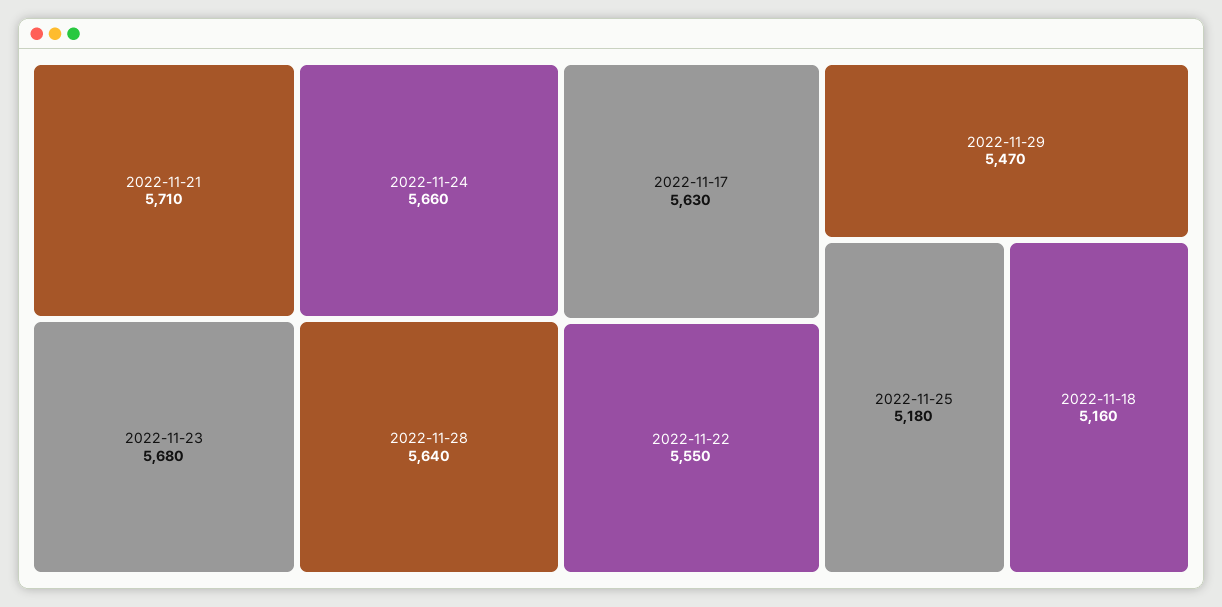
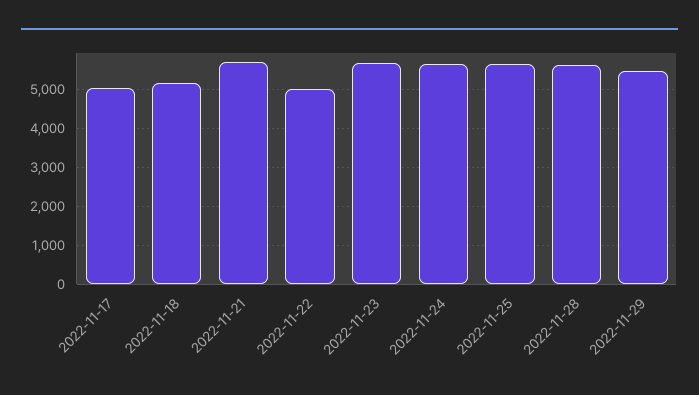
2022-11-17: 5630 -> 5000
2022-11-22: 5550 -> 5000
2022-11-25: 5180 -> 5600

